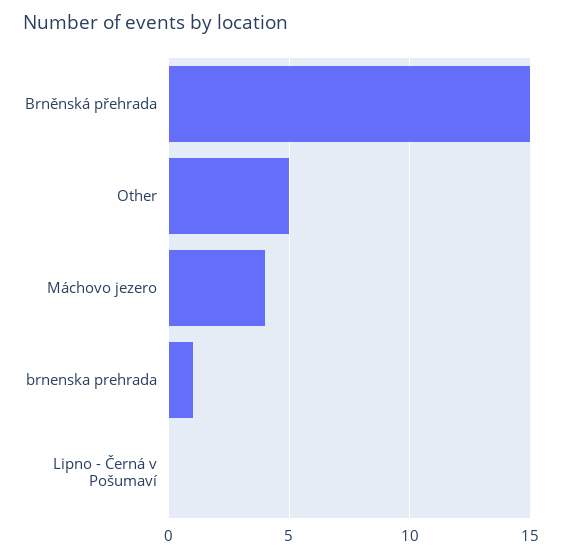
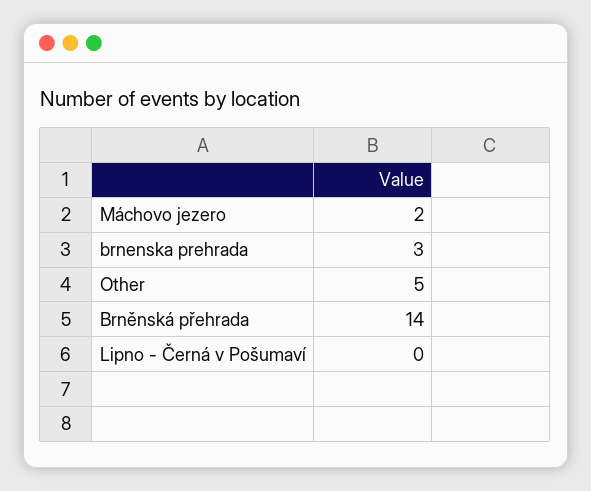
Brněnská přehrada: 15 -> 14
Máchovo jezero: 4 -> 2
brnenska prehrada: 1 -> 3

